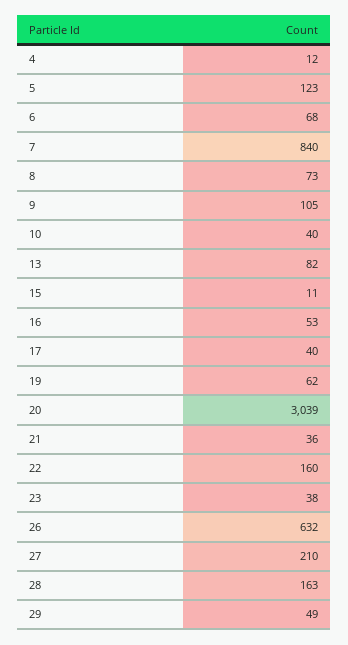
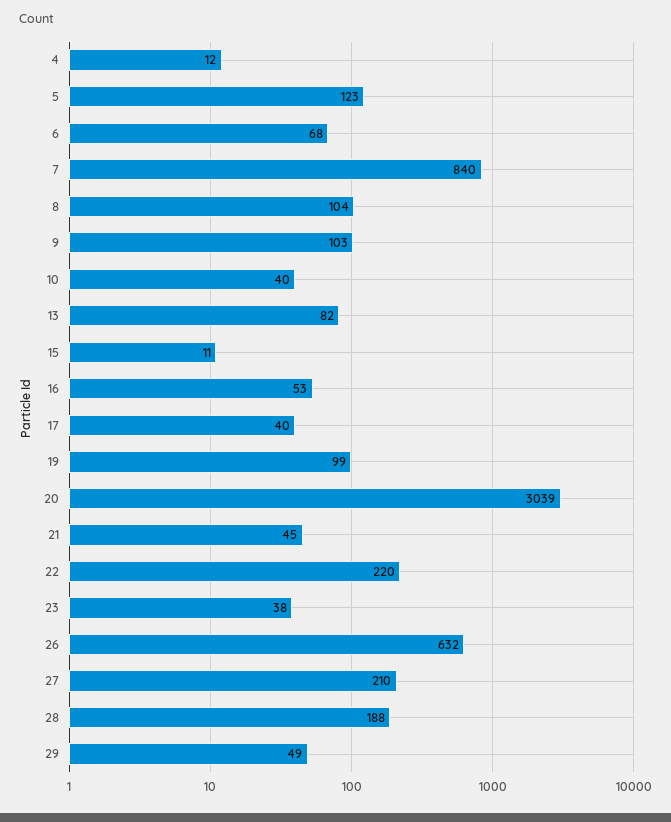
8: 73 -> 104
9: 105 -> 103
19: 62 -> 99
21: 36 -> 45
22: 160 -> 220
28: 163 -> 188

